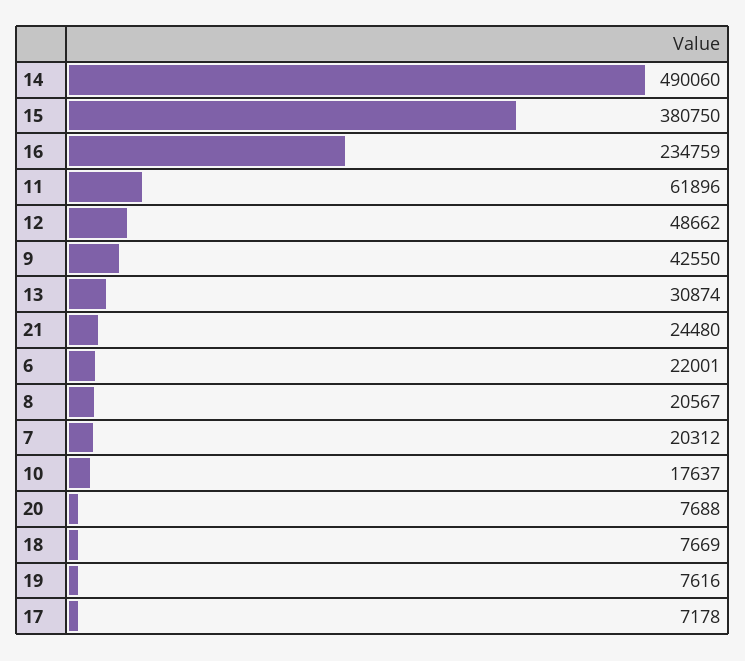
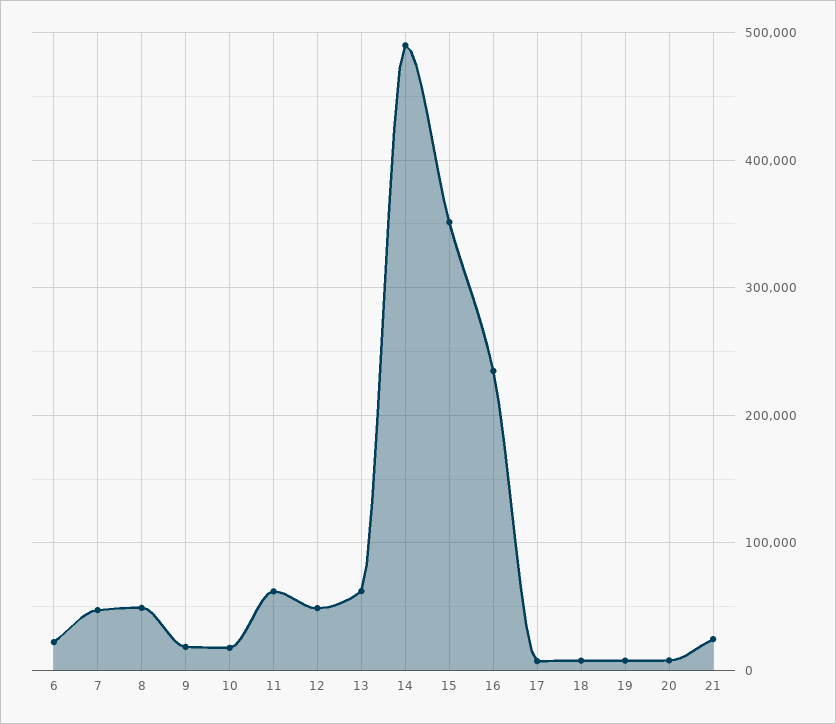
15: 380750 -> 350000
9: 42550 -> 20000
13: 30874 -> 60000
8: 20567 -> 50000
7: 20312 -> 50000

